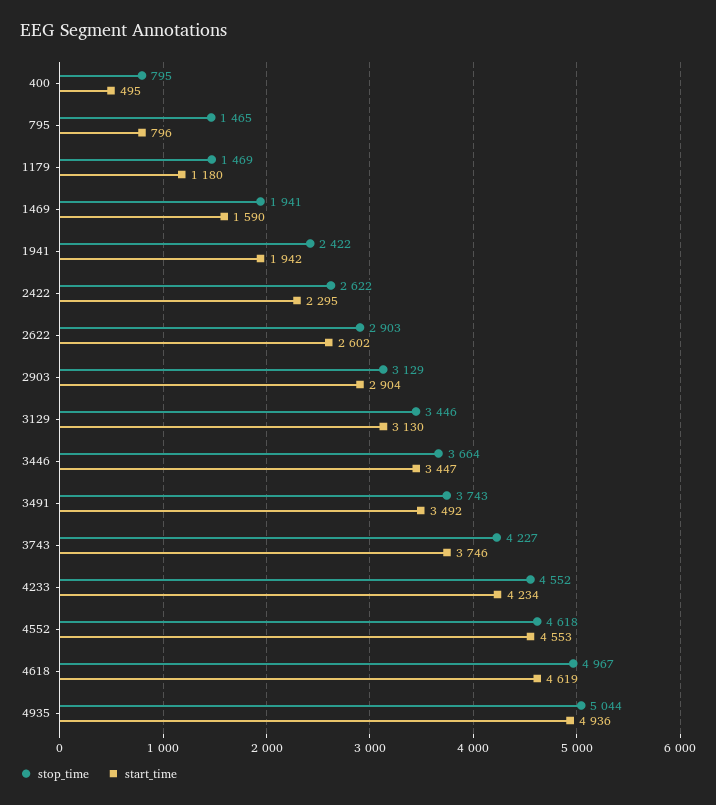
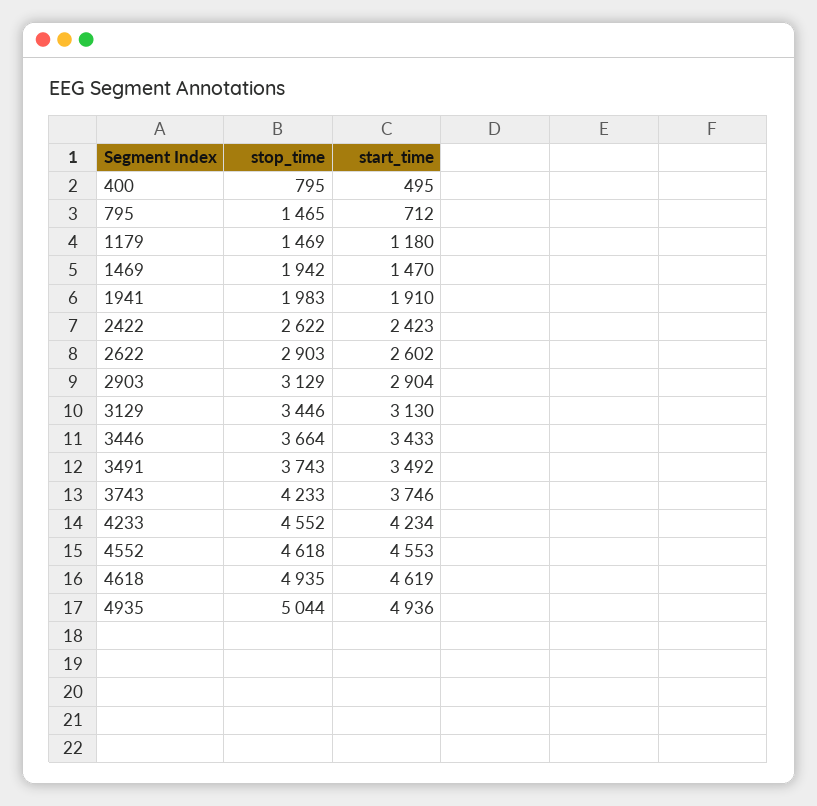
start_time, 795: 796 -> 712
stop_time, 1469: 1941 -> 1942
start_time, 1469: 1590 -> 1470
stop_time, 1941: 2422 -> 1983
start_time, 1941: 1942 -> 1910
start_time, 2422: 2295 -> 2423
start_time, 3446: 3447 -> 3433
stop_time, 3743: 4227 -> 4233
stop_time, 4618: 4967 -> 4935

